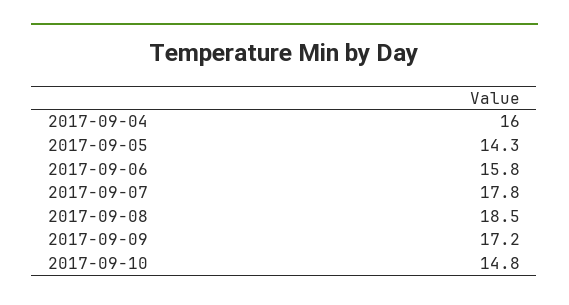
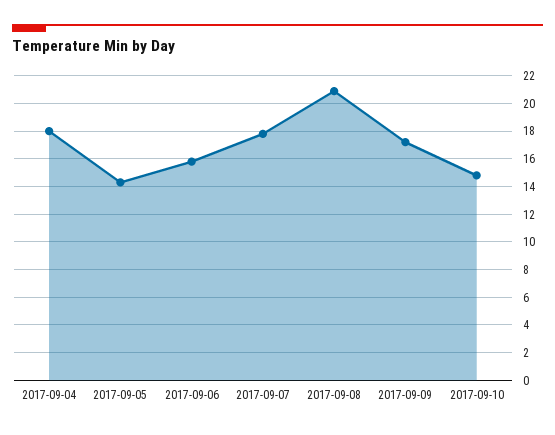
2017-09-04: 16 -> 18
2017-09-08: 18.5 -> 21

